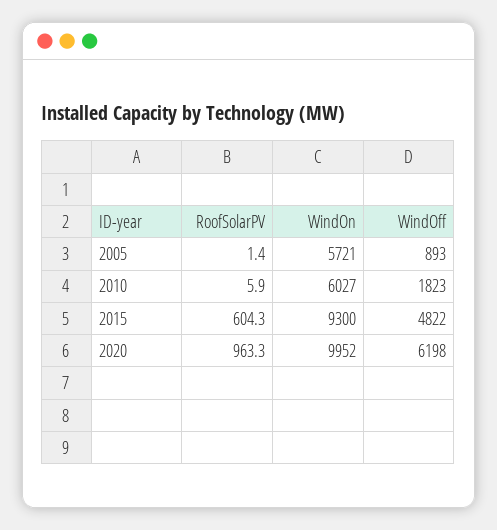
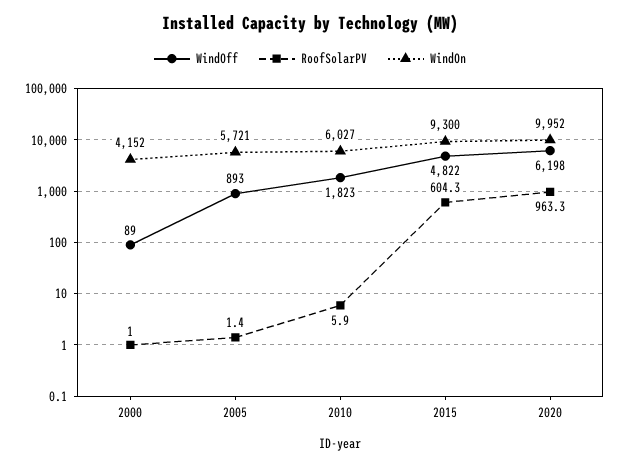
WindOff, 2000: none -> 89
RoofSolarPV, 2000: none -> 1
WindOn, 2000: none -> 4152

